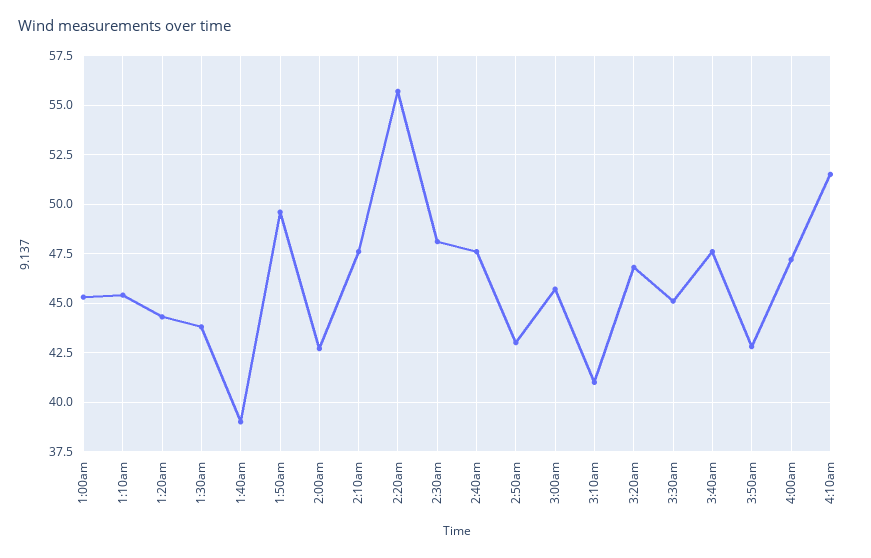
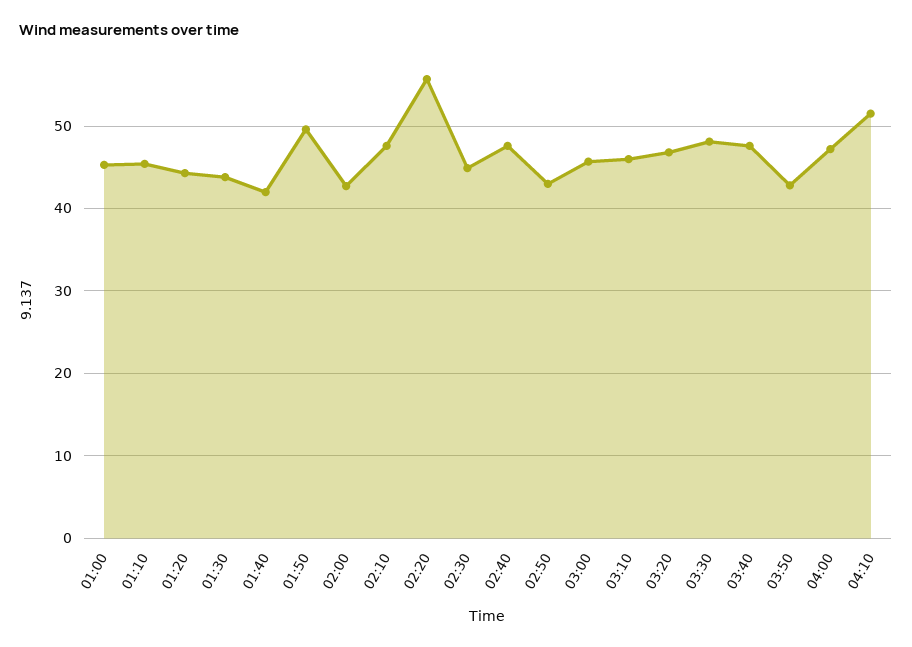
1:40am: 39 -> 42
2:30am: 48 -> 45
3:10am: 41 -> 46
3:30am: 45 -> 48

